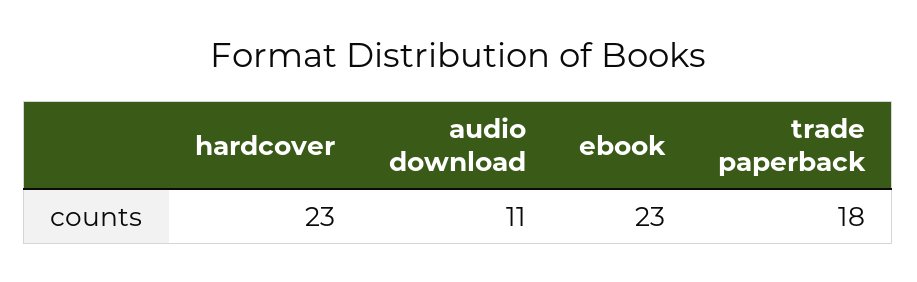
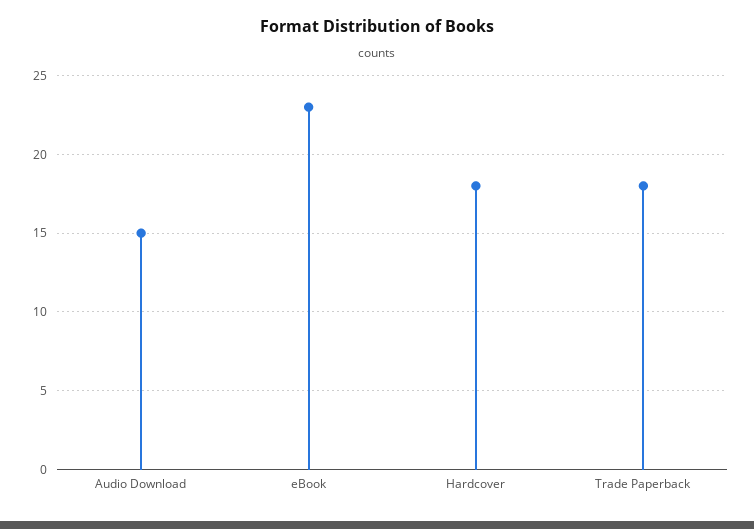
hardcover: 23 -> 18
audio download: 11 -> 15

